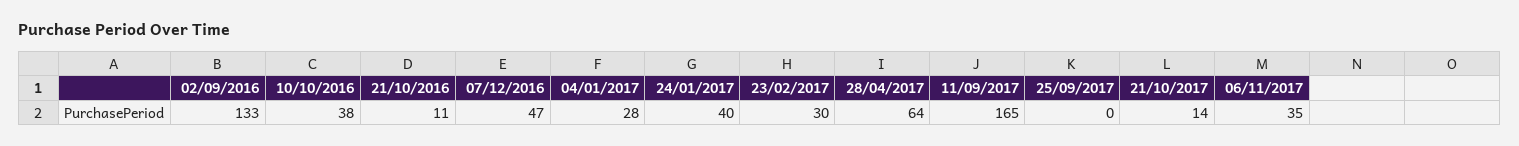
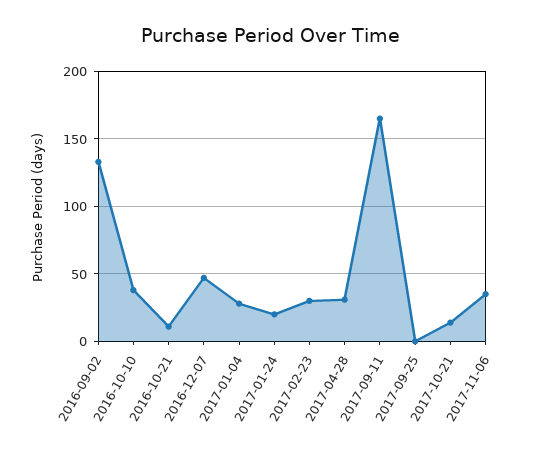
24/01/2017: 40 -> 20
28/04/2017: 64 -> 30

